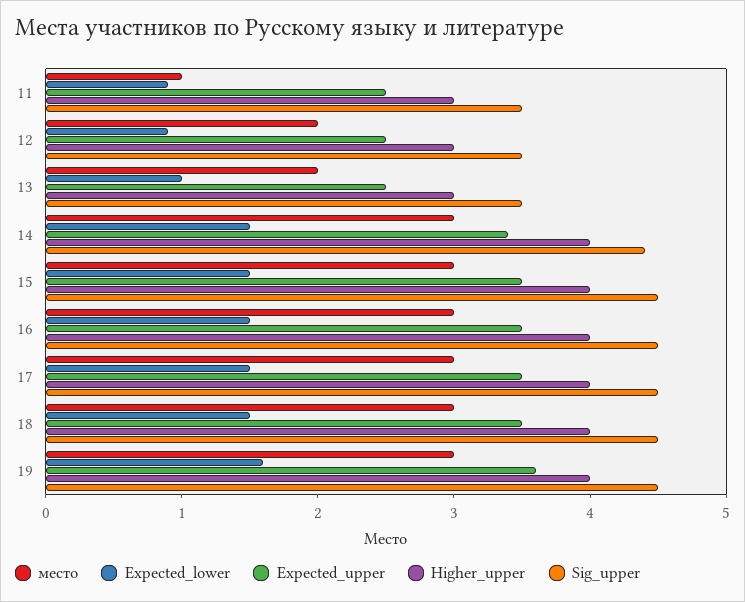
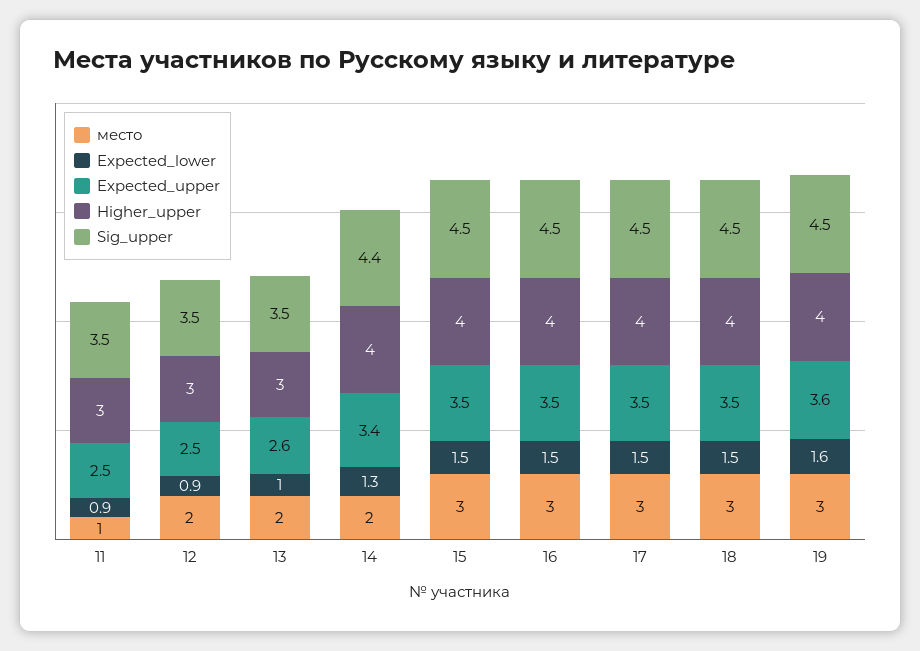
Expected_upper, 13: 2.5 -> 2.6
место, 14: 3 -> 2
Expected_lower, 14: 1.5 -> 1.3

